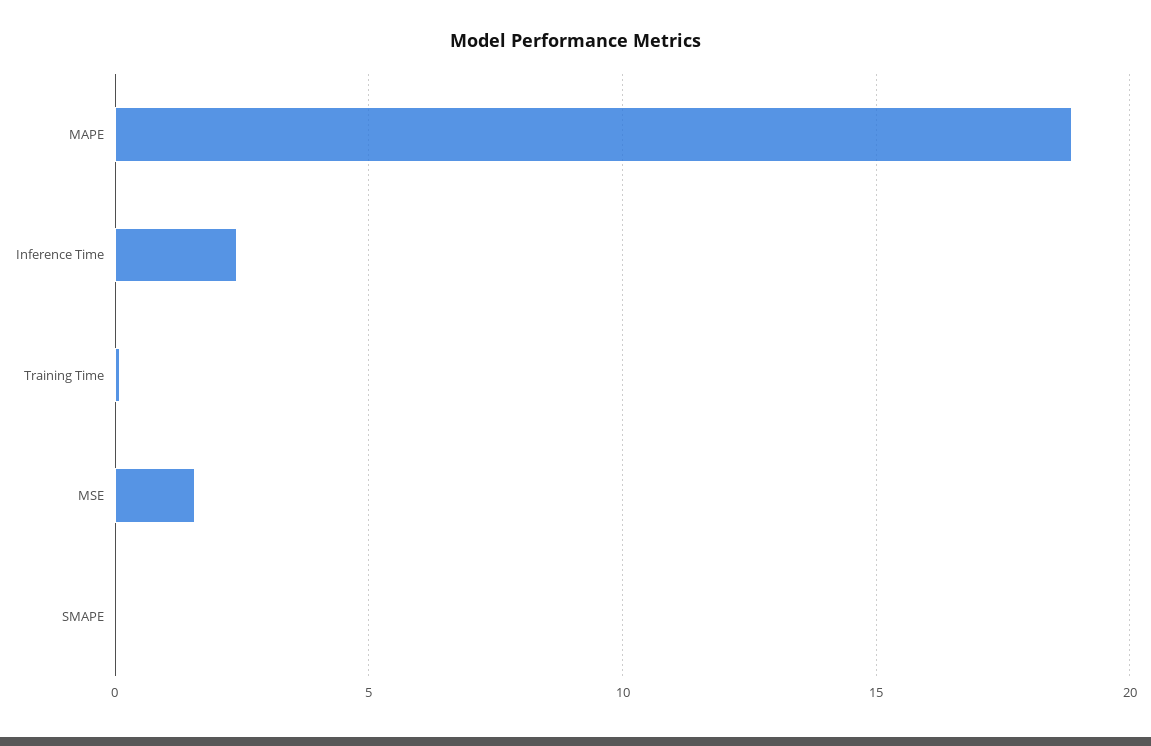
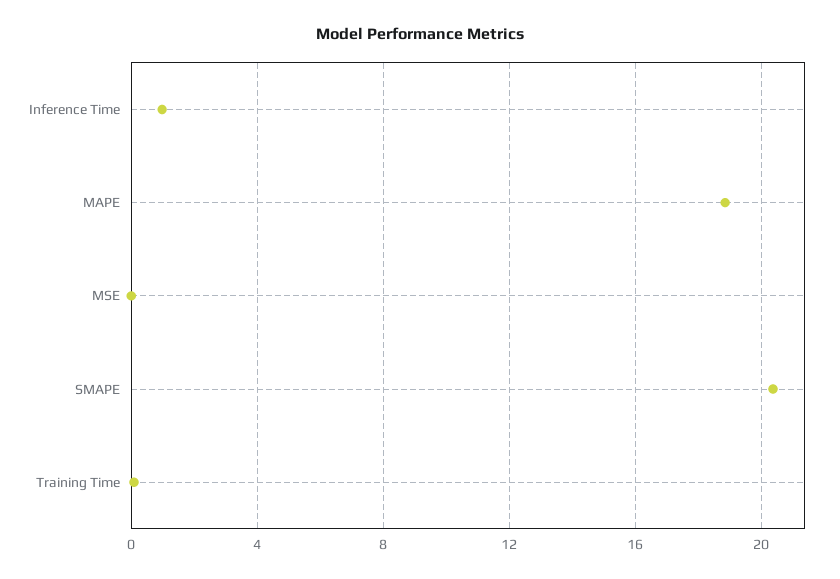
Inference Time: 2.5 -> 1
MSE: 1.5 -> 0
SMAPE: 0 -> 20.5

